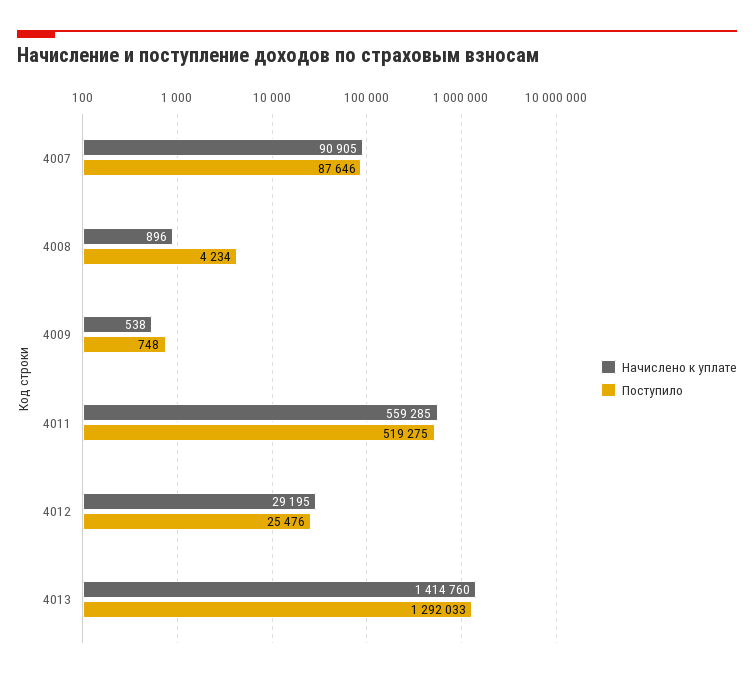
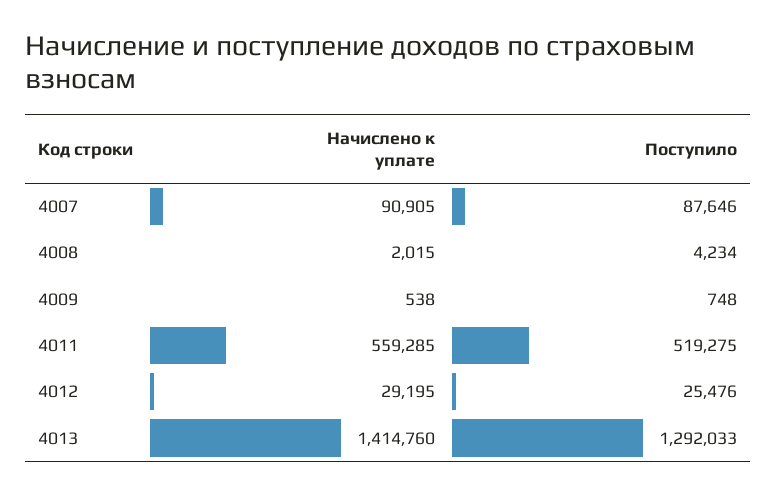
Начислено к уплате, 4008: 896 -> 2015

